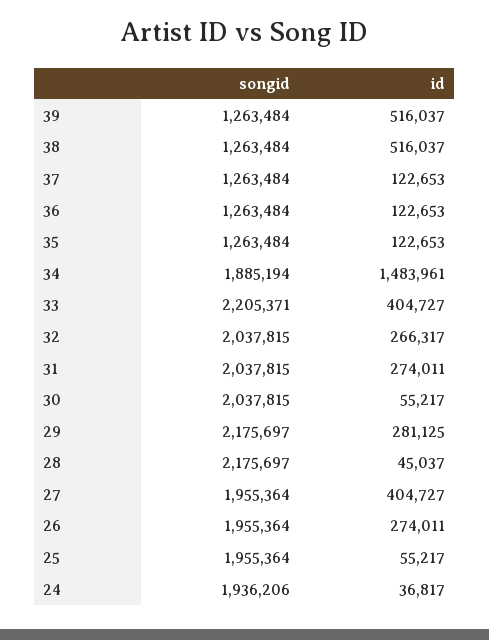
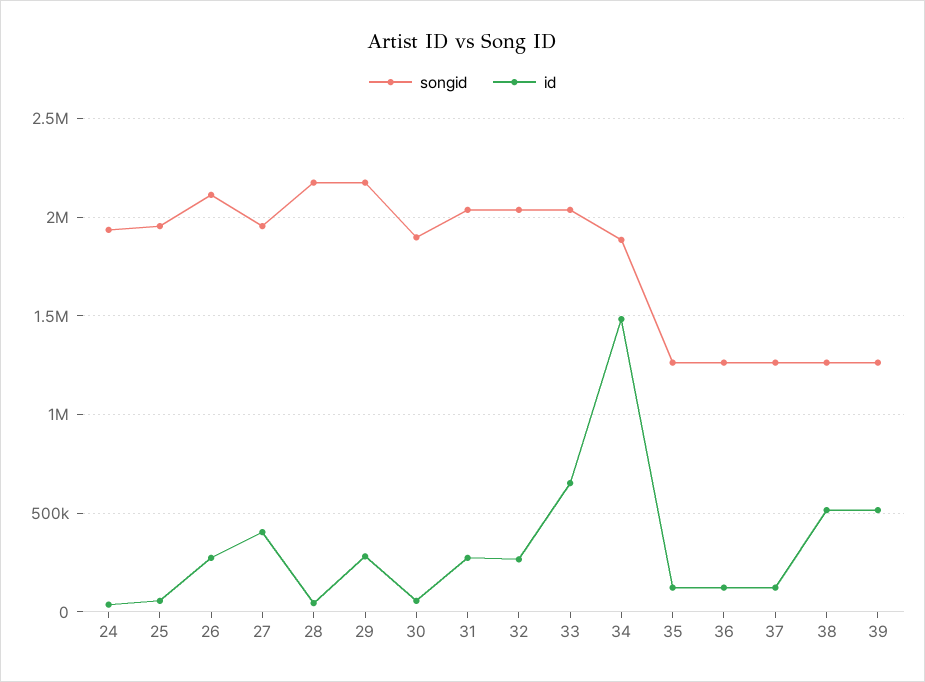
songid, 33: 2205371 -> 2050000
id, 33: 404727 -> 650000
songid, 30: 2037815 -> 1900000
songid, 26: 1955364 -> 2100000

